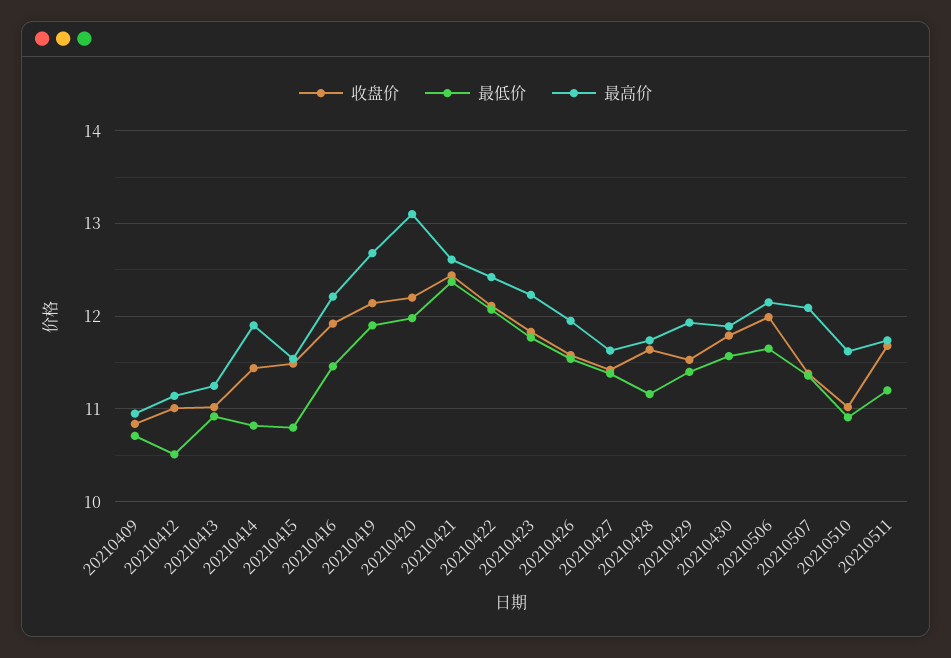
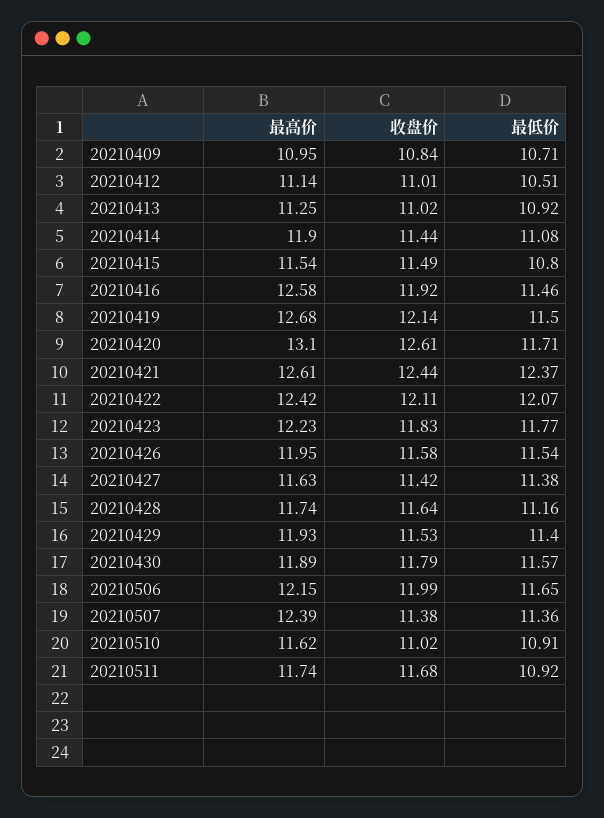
最低价, 20210414: 10.8 -> 11.08
最高价, 20210416: 12.2 -> 12.58
最低价, 20210419: 11.9 -> 11.5
收盘价, 20210420: 12.2 -> 12.61
最低价, 20210420: 12 -> 11.71
最高价, 20210507: 12.1 -> 12.39
最低价, 20210511: 11.2 -> 10.92

